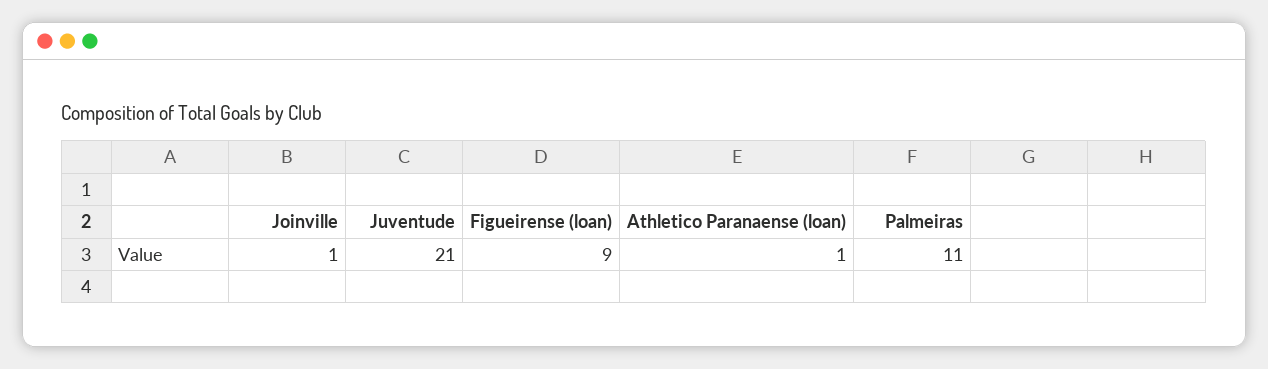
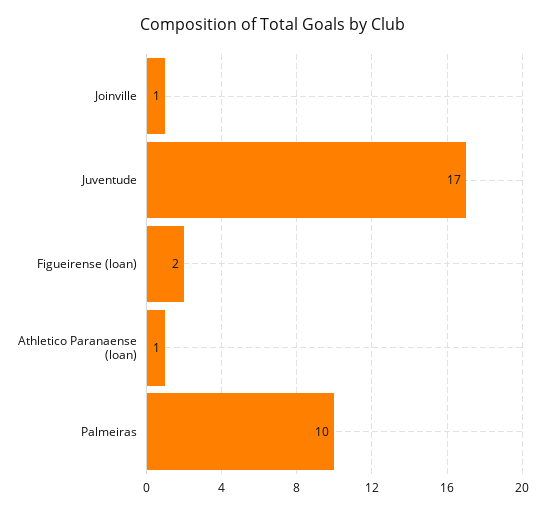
Juventude: 21 -> 17
Figueirense (loan): 9 -> 2
Palmeiras: 11 -> 10

